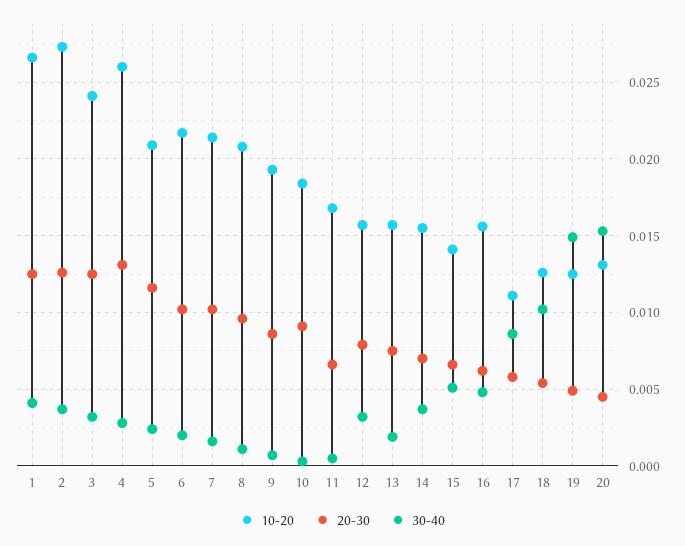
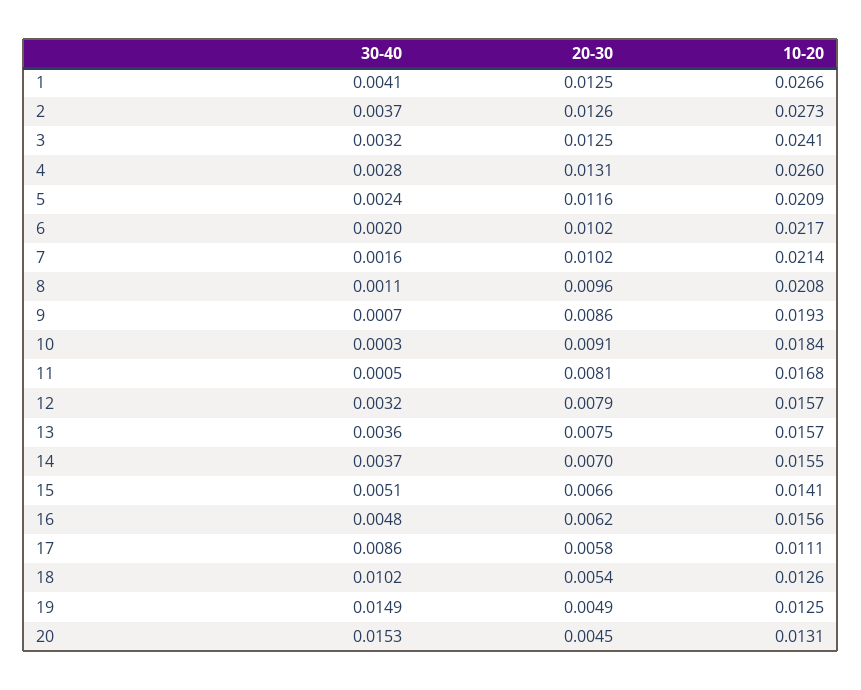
20-30, 11: 0.0065 -> 0.0081
30-40, 13: 0.002 -> 0.0036

